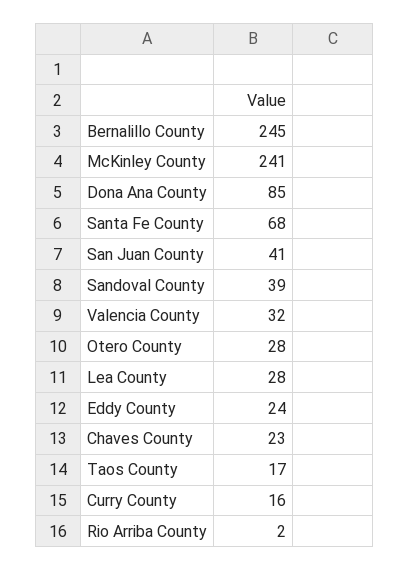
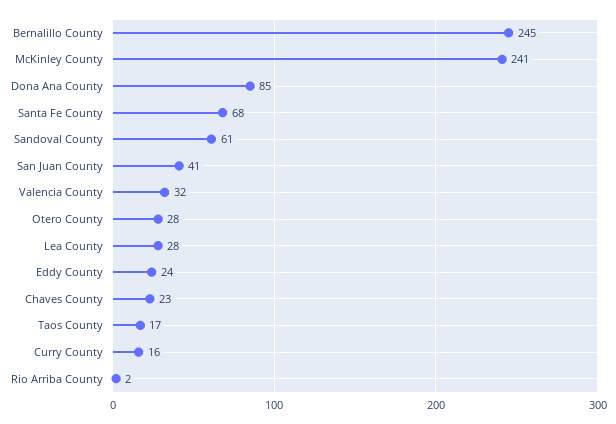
Sandoval County: 39 -> 61

